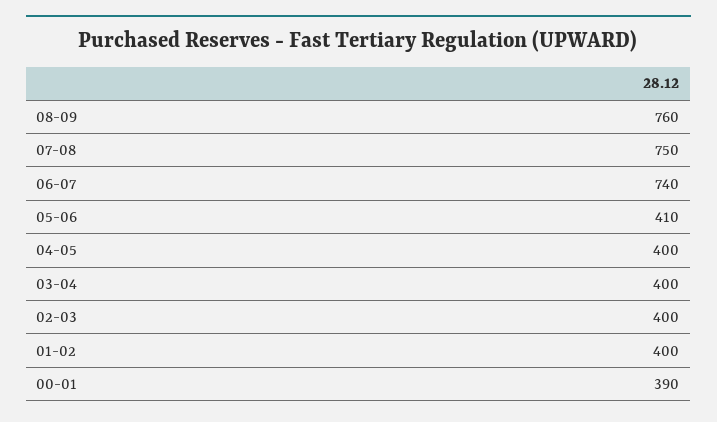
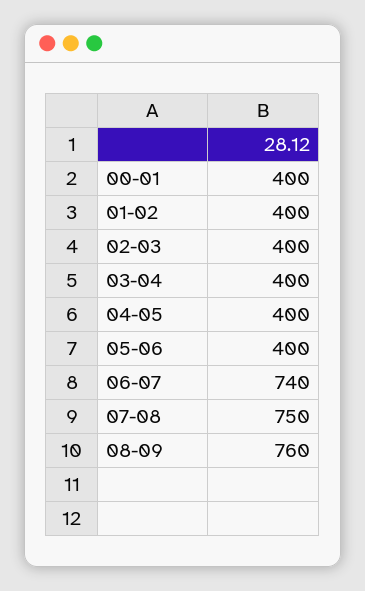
05-06: 410 -> 400
00-01: 390 -> 400

